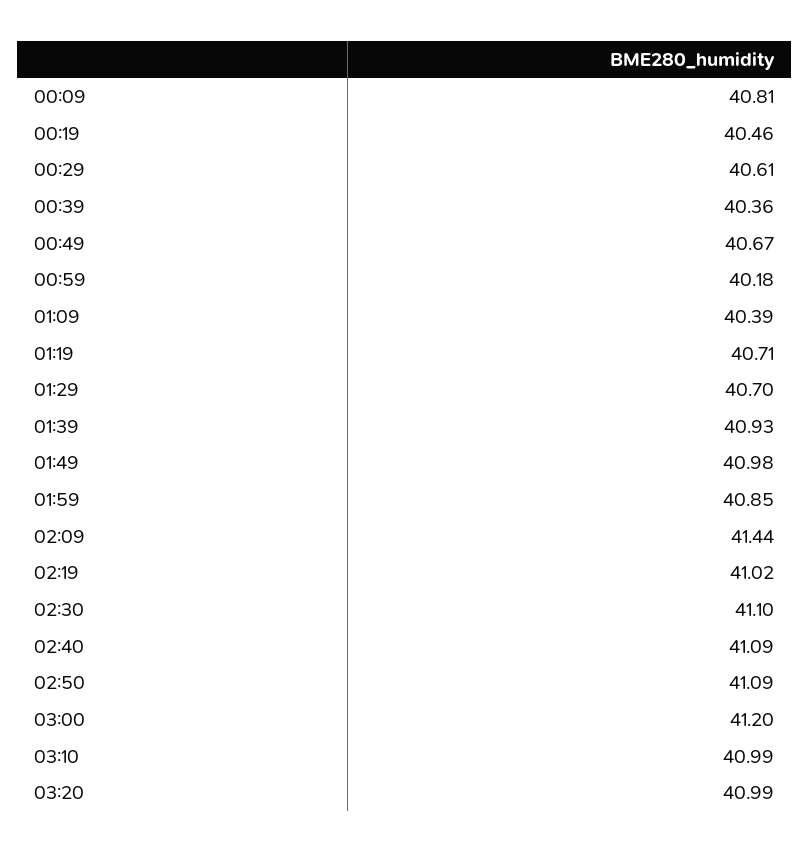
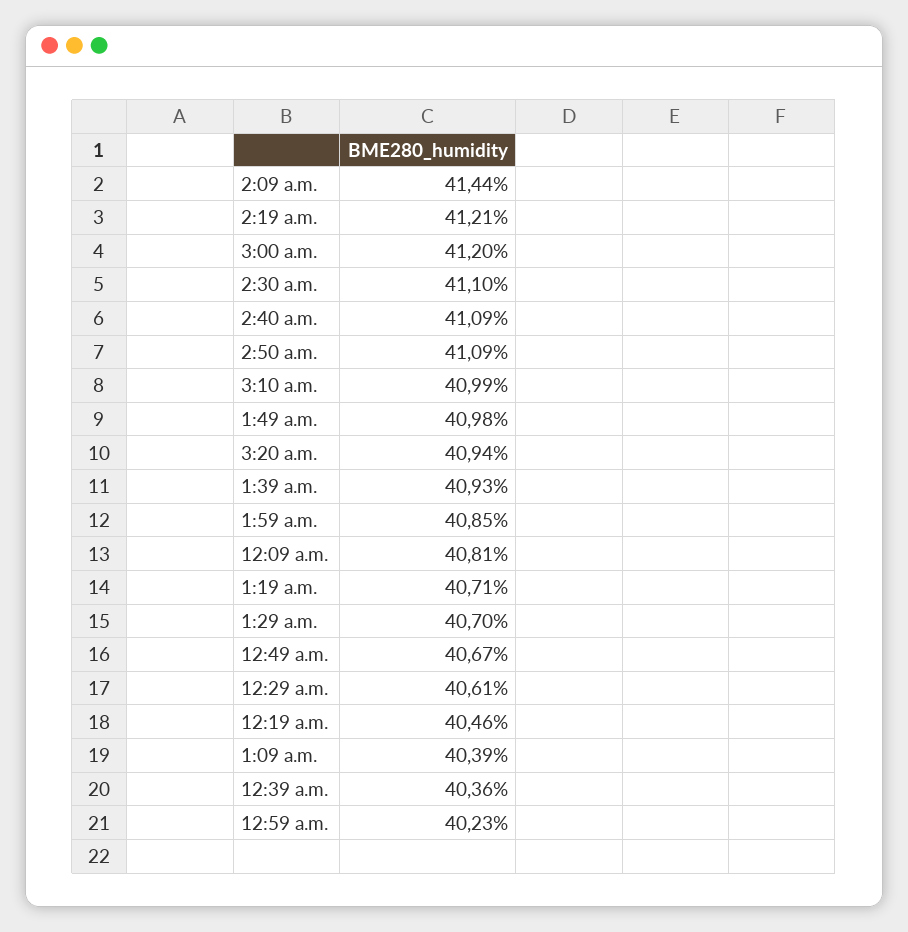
00:59: 40.18 -> 40.23
02:19: 41.02 -> 41.21
03:20: 40.99 -> 40.94

